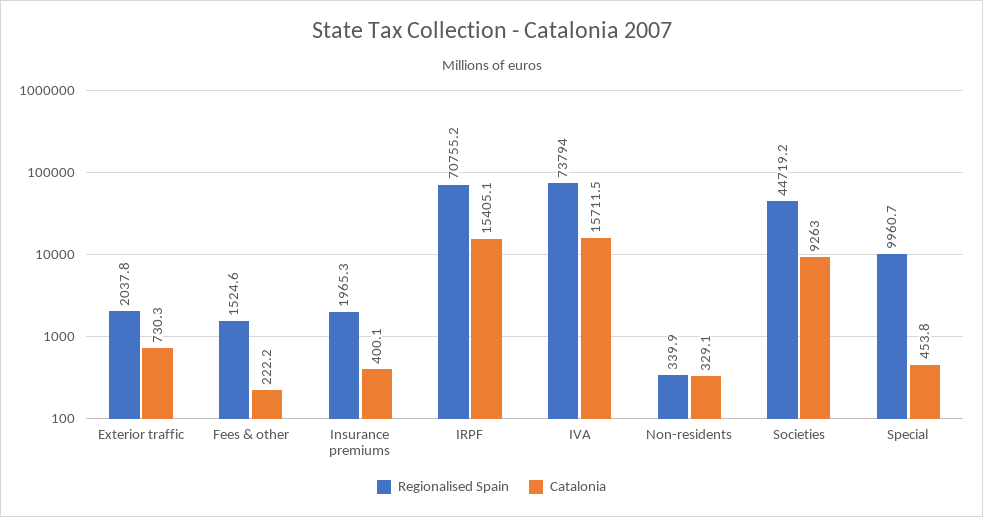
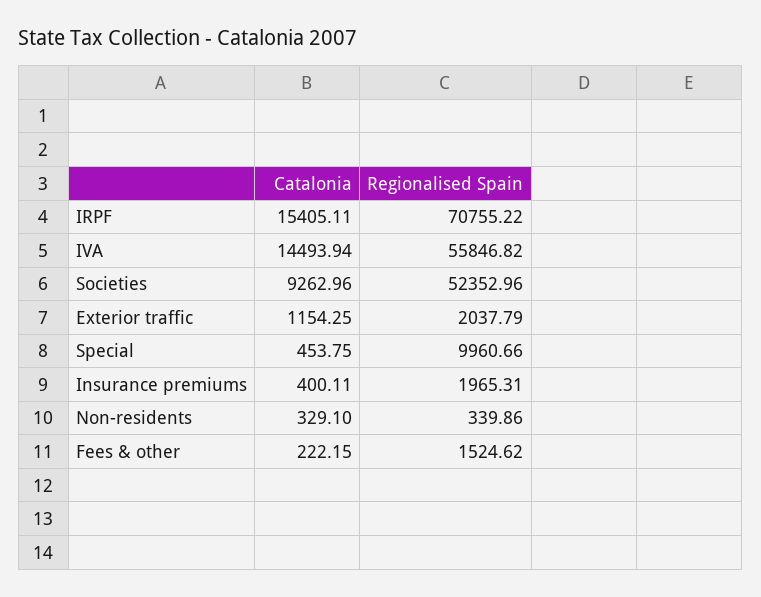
Catalonia, Exterior traffic: 730.3 -> 1154.25
Regionalised Spain, IVA: 73794 -> 55846.82
Catalonia, IVA: 15711.5 -> 14493.94
Regionalised Spain, Societies: 44719.2 -> 52352.96

